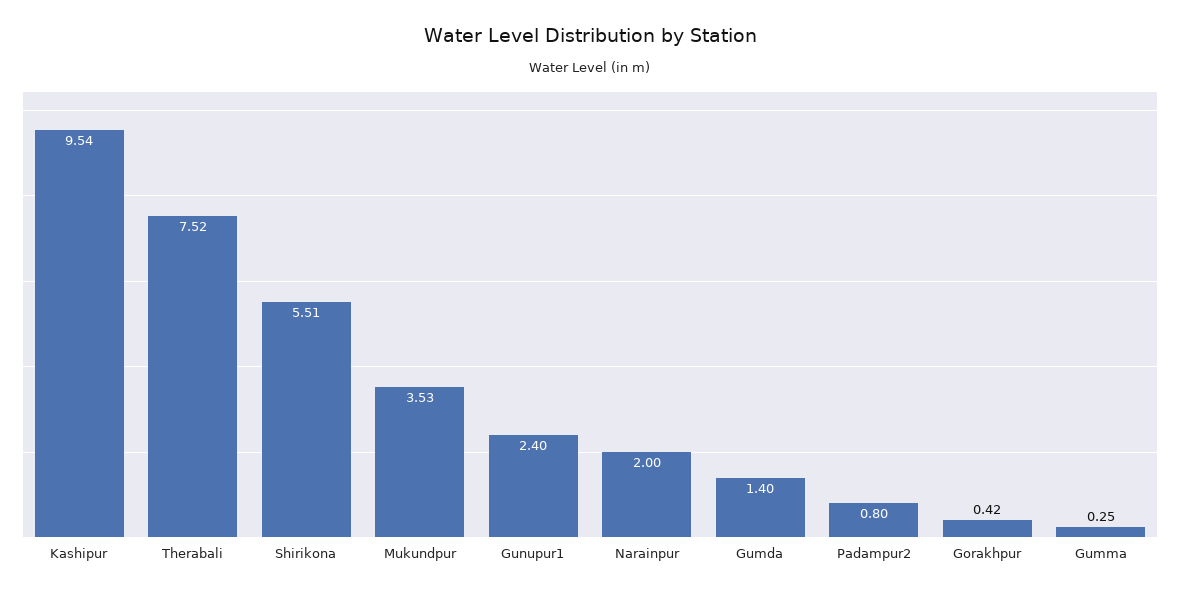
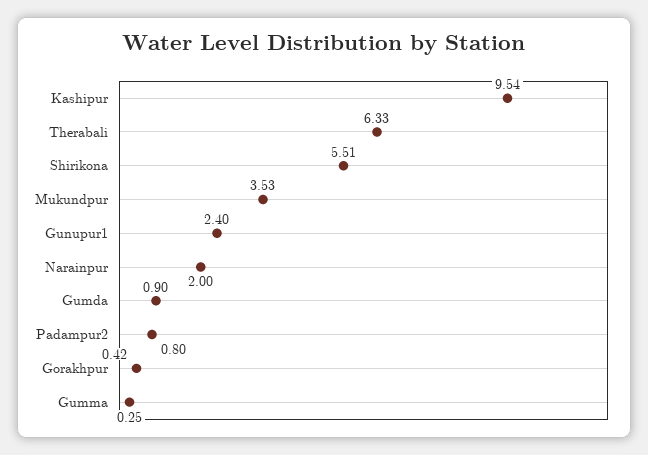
Therabali: 7.52 -> 6.33
Gumda: 1.4 -> 0.9

